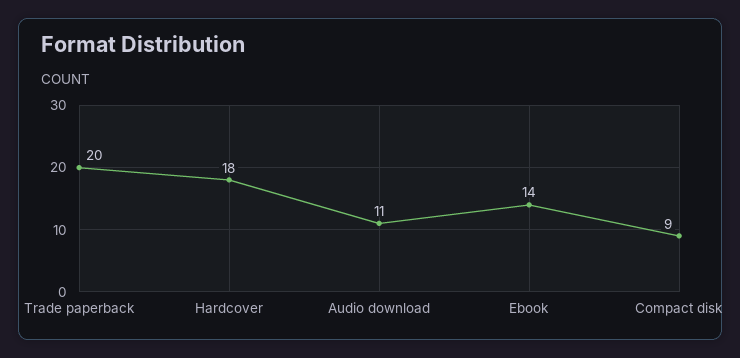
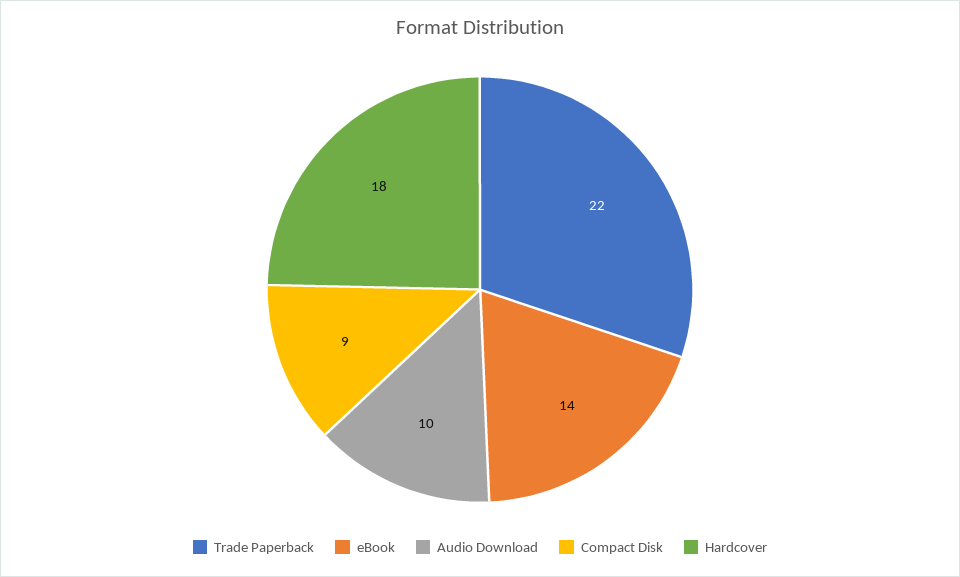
Trade paperback: 20 -> 22
Audio download: 11 -> 10

